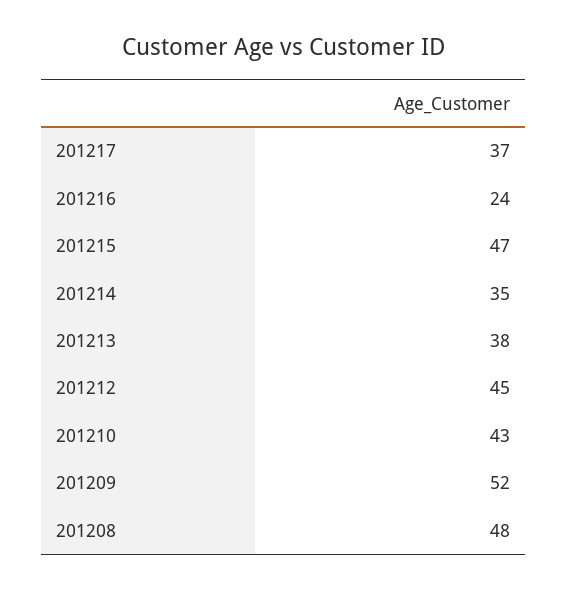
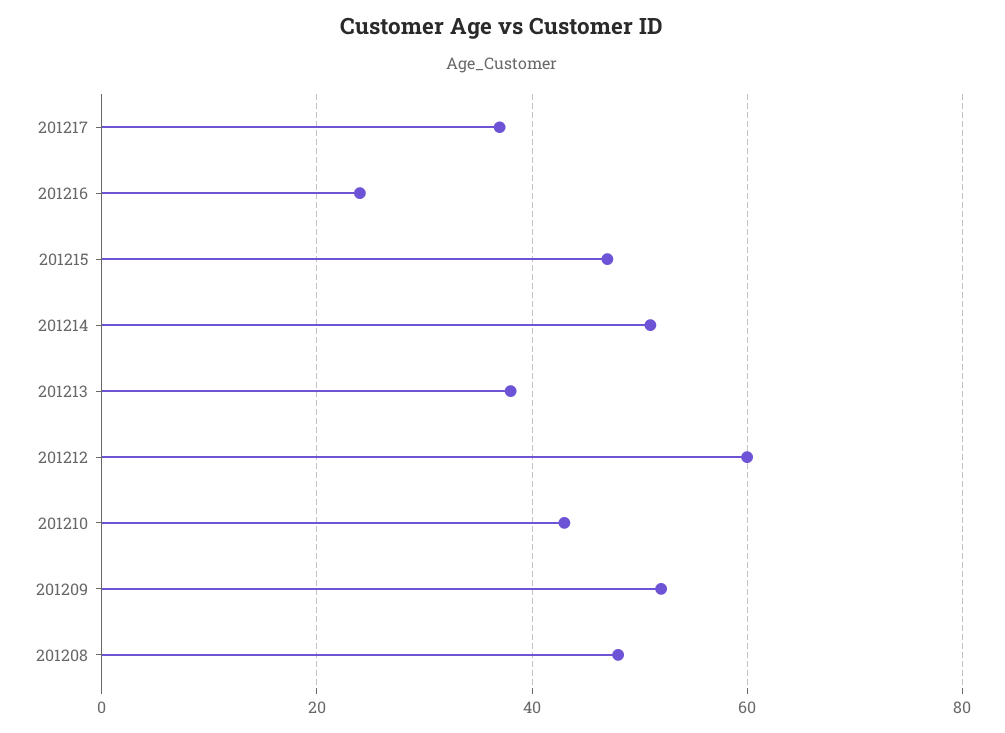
201214: 35 -> 50
201212: 45 -> 60

